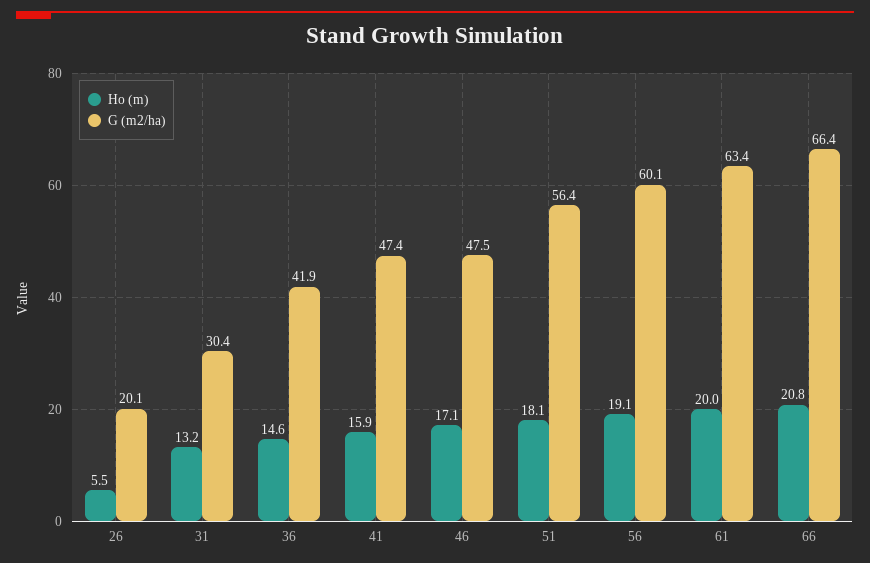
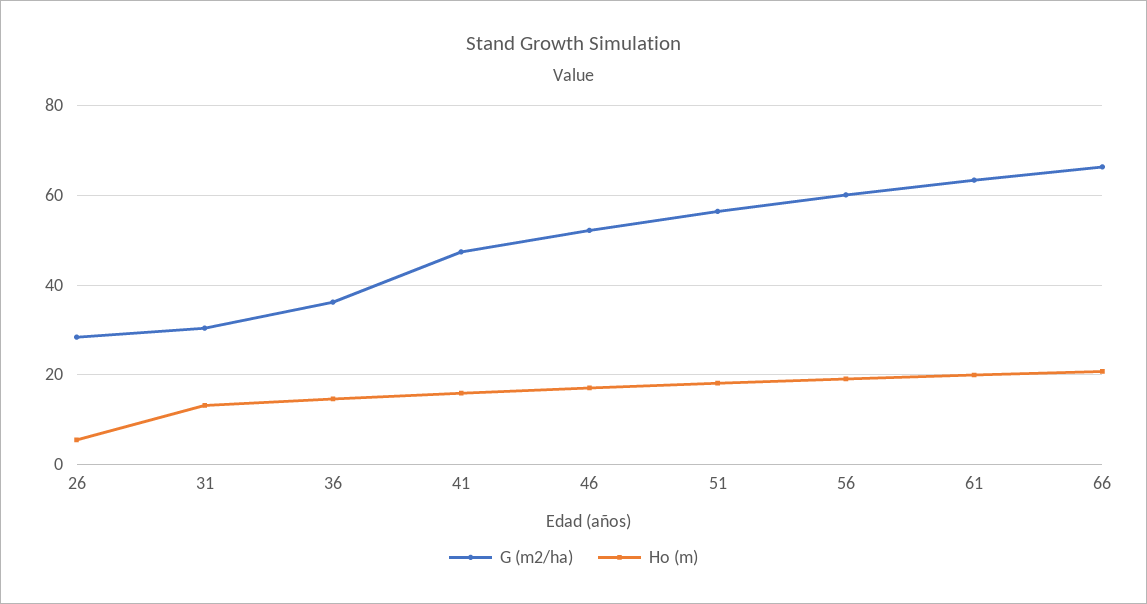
G (m2/ha), 26: 20.1 -> 28
G (m2/ha), 36: 41.9 -> 36
G (m2/ha), 46: 47.5 -> 52

